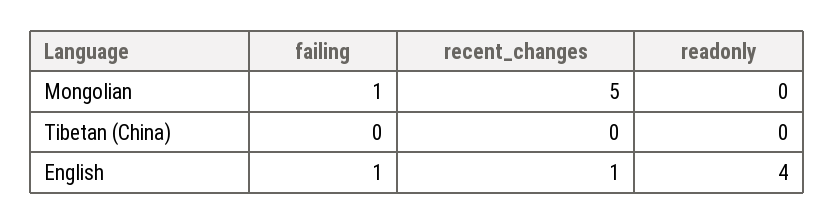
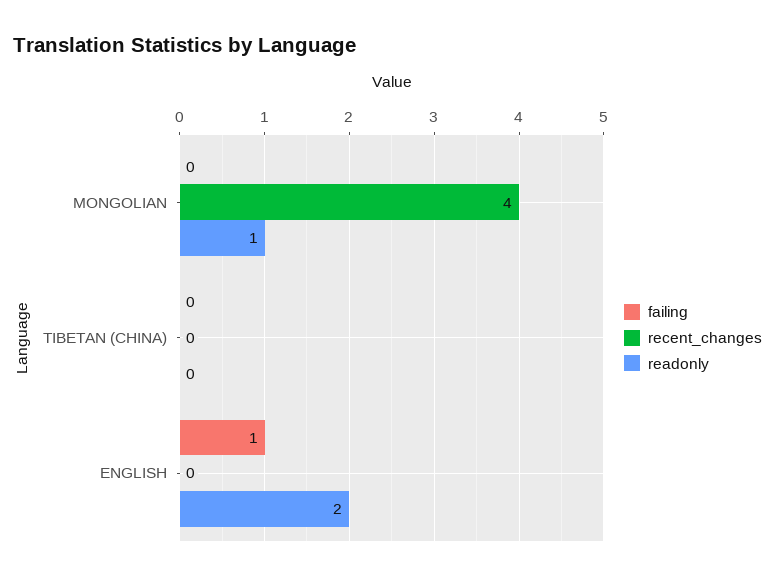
failing, Mongolian: 1 -> 0
recent_changes, Mongolian: 5 -> 4
readonly, Mongolian: 0 -> 1
recent_changes, English: 1 -> 0
readonly, English: 4 -> 2

